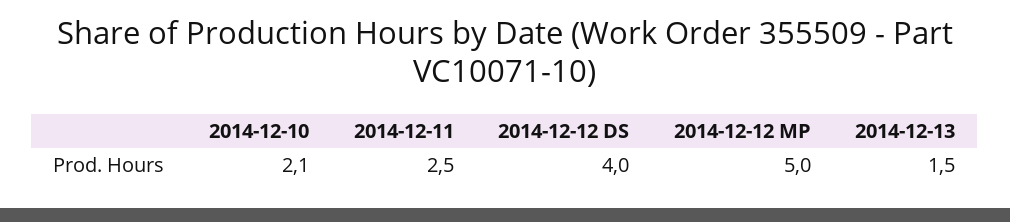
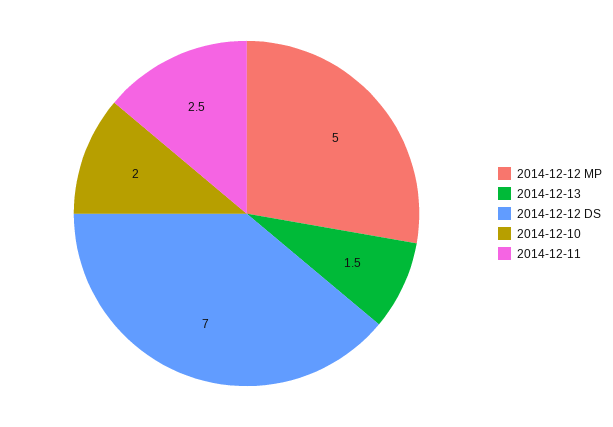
2014-12-10: 2.1 -> 2
2014-12-12 DS: 4 -> 7

